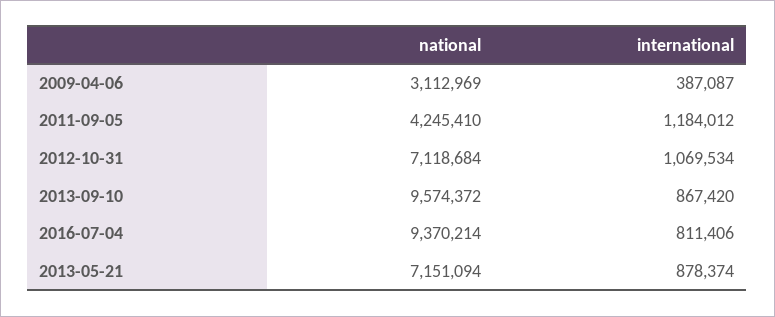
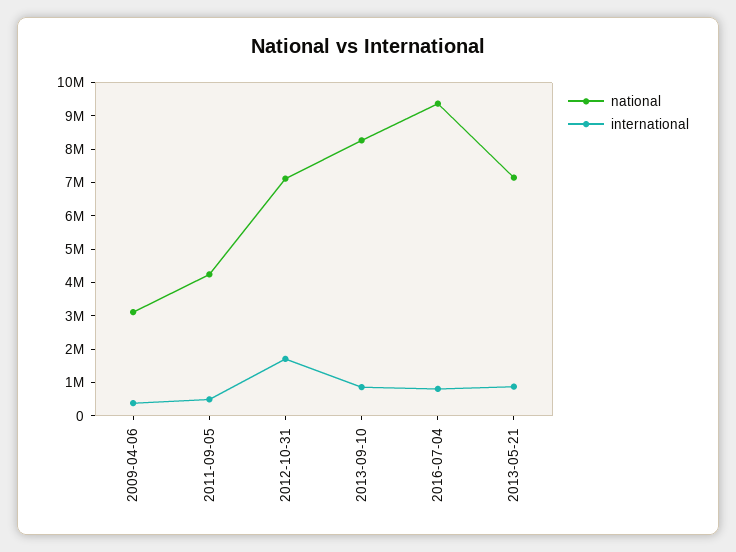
international, 2011-09-05: 1184012 -> 500000
international, 2012-10-31: 1069534 -> 1750000
national, 2013-09-10: 9574372 -> 8250000

